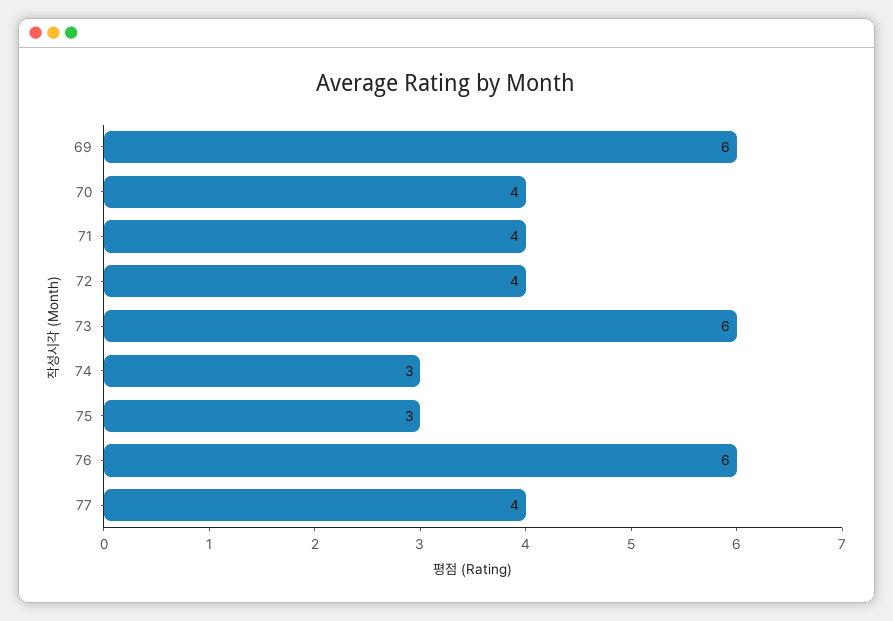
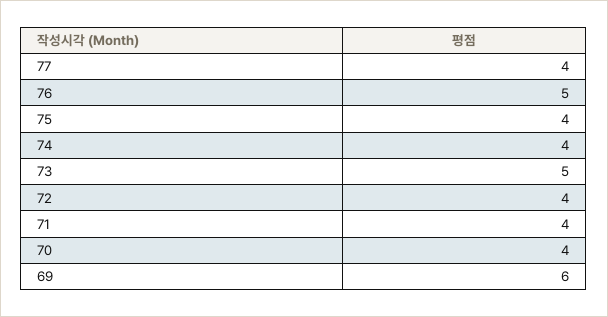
73: 6 -> 5
74: 3 -> 4
75: 3 -> 4
76: 6 -> 5

